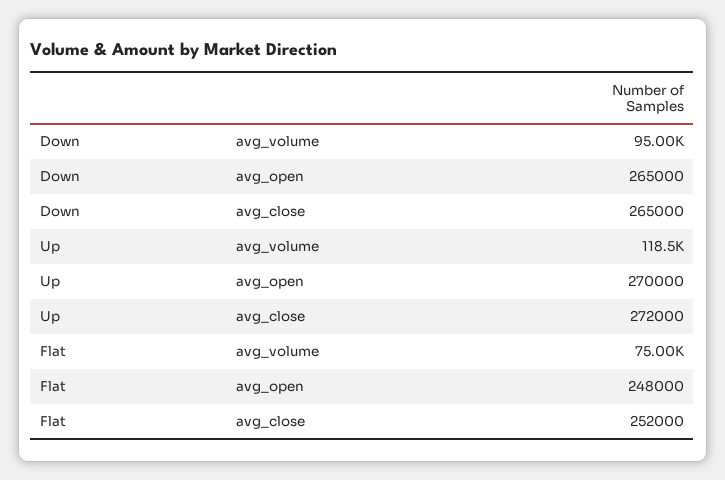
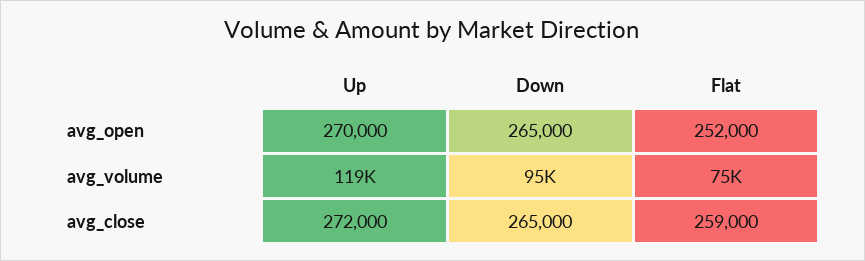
Flat, avg_open: 248000 -> 252000
Flat, avg_close: 252000 -> 259000

